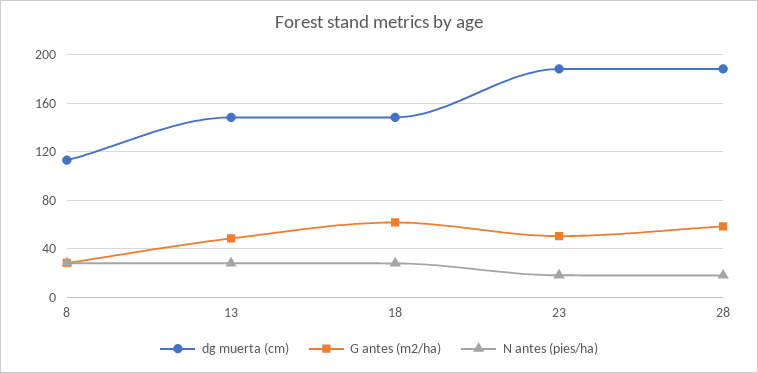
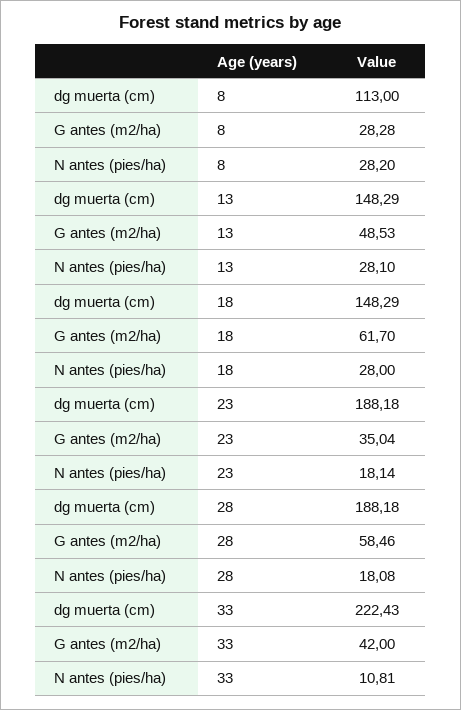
G antes (m2/ha), 23: 50 -> 35.04
dg muerta (cm), 33: none -> 222.43
G antes (m2/ha), 33: none -> 42
N antes (pies/ha), 33: none -> 10.81

